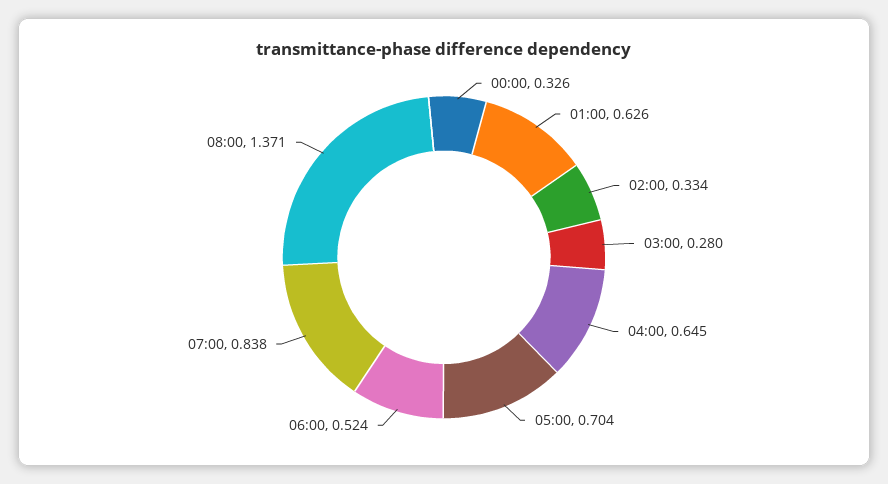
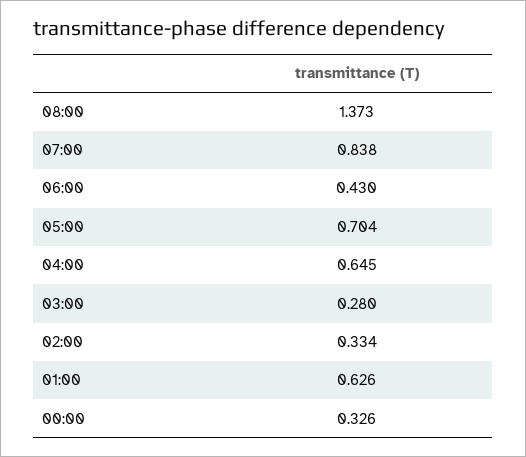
06:00: 0.524 -> 0.43
08:00: 1.371 -> 1.373

